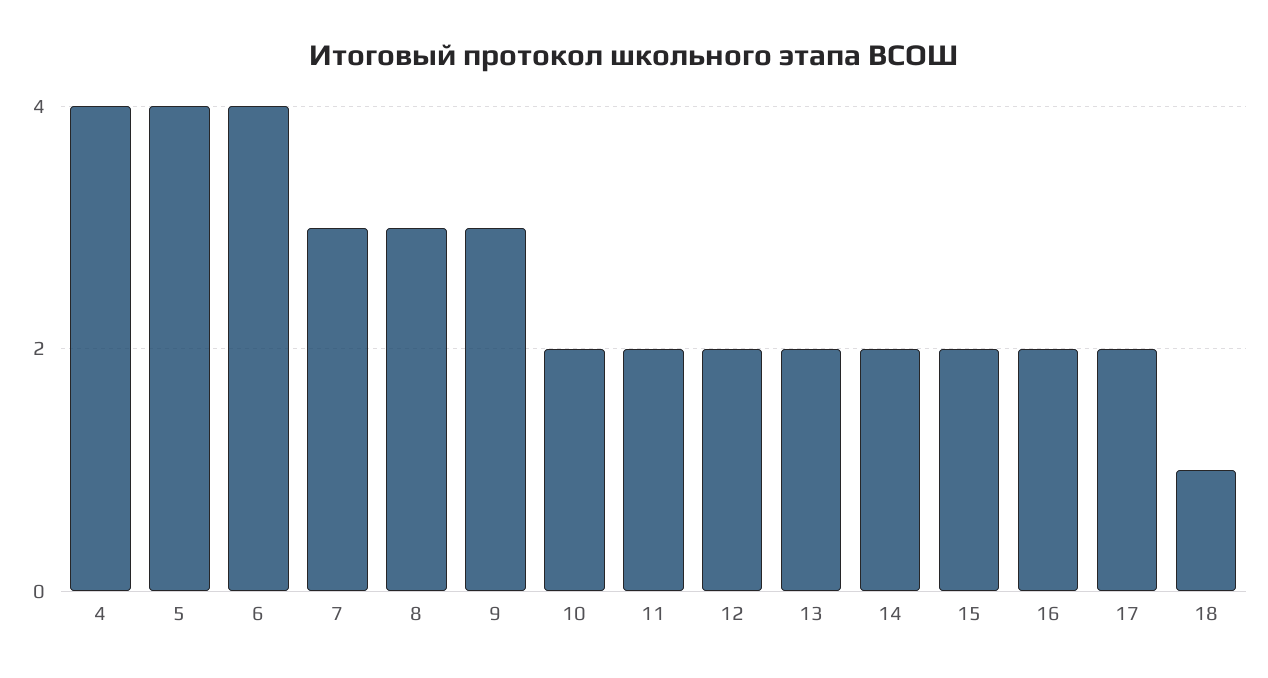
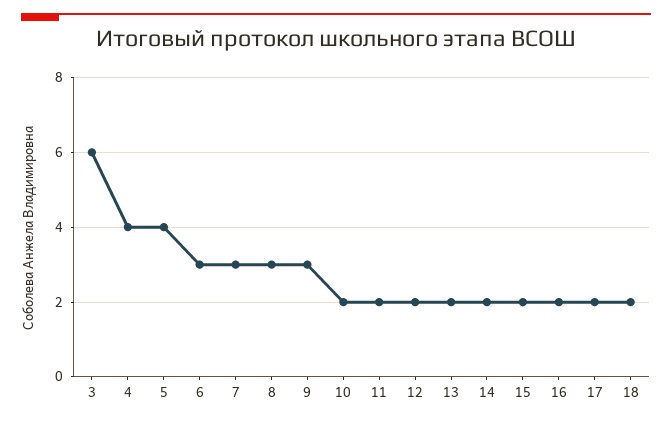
6: 4 -> 3
18: 1 -> 2
3: none -> 6

